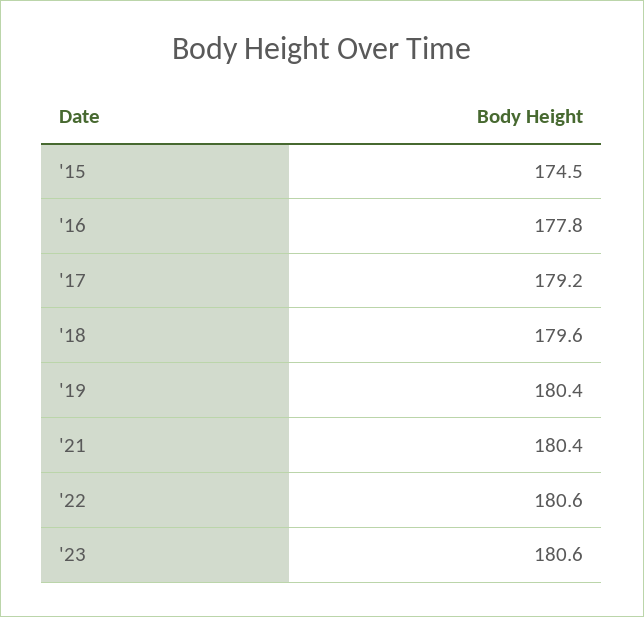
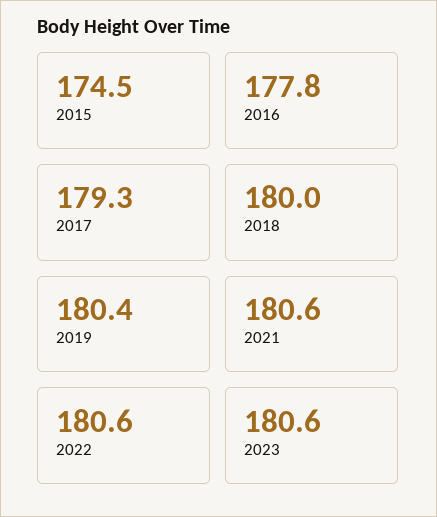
'17: 179.2 -> 179.3
'18: 179.6 -> 180
'21: 180.4 -> 180.6

